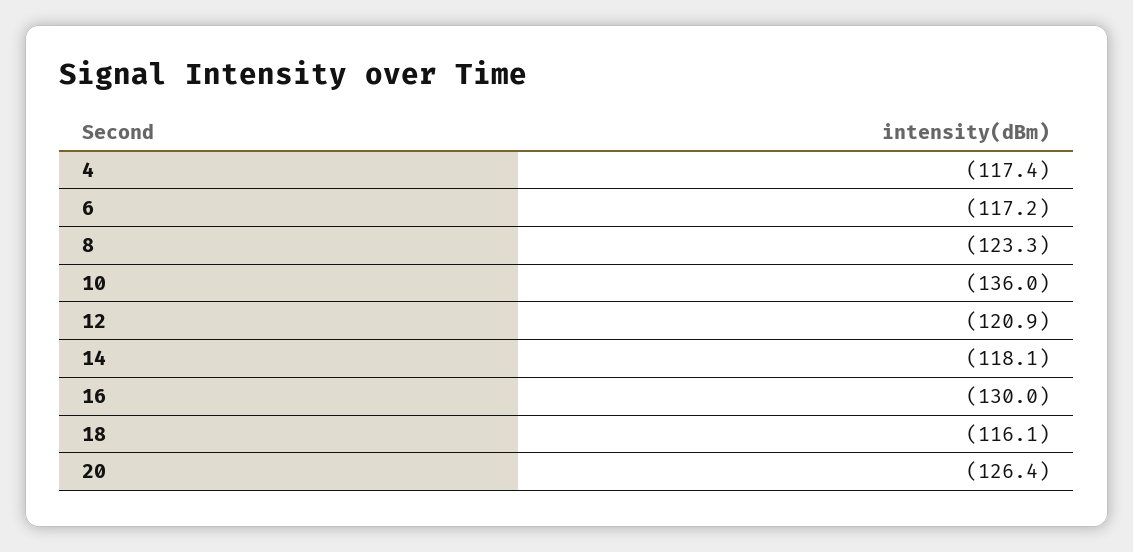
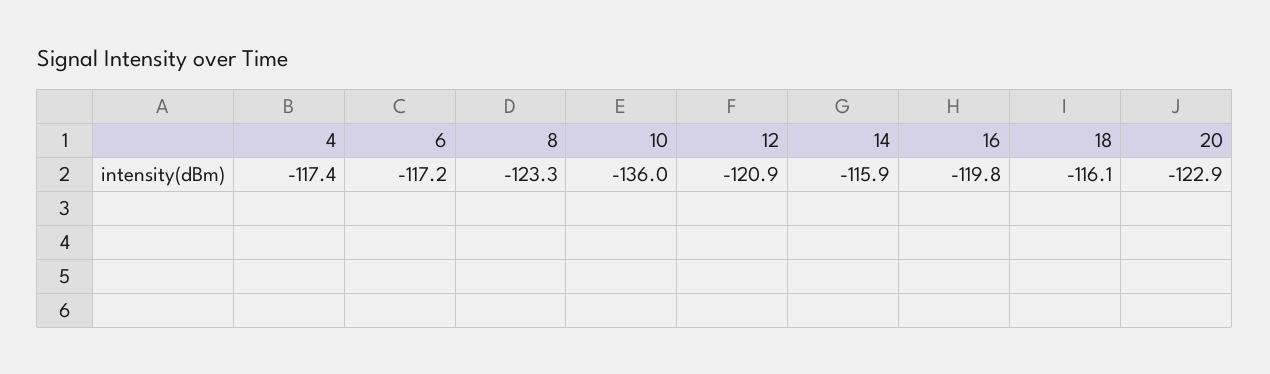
14: -118.1 -> -115.9
16: -130 -> -119.8
20: -126.4 -> -122.9

